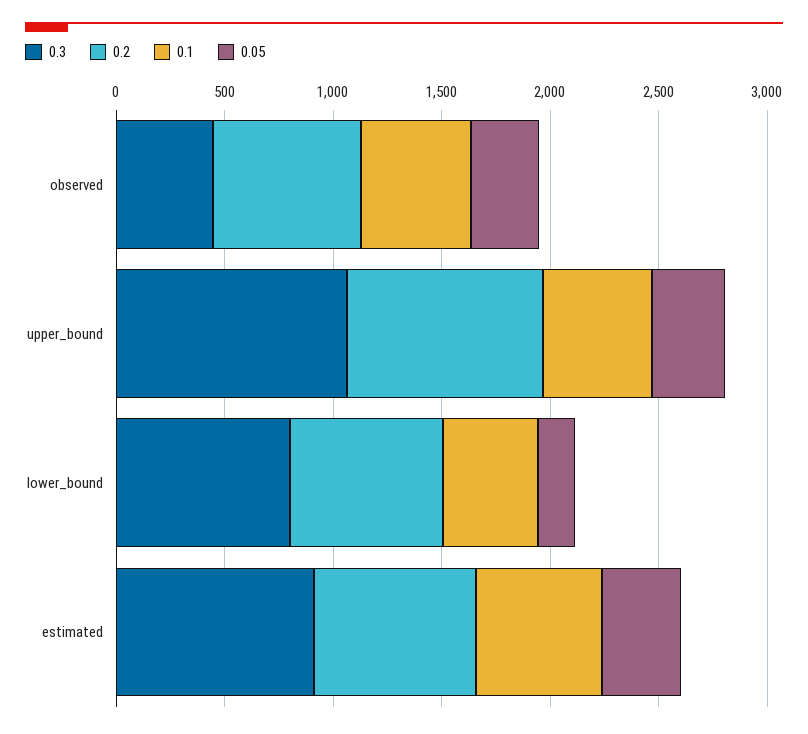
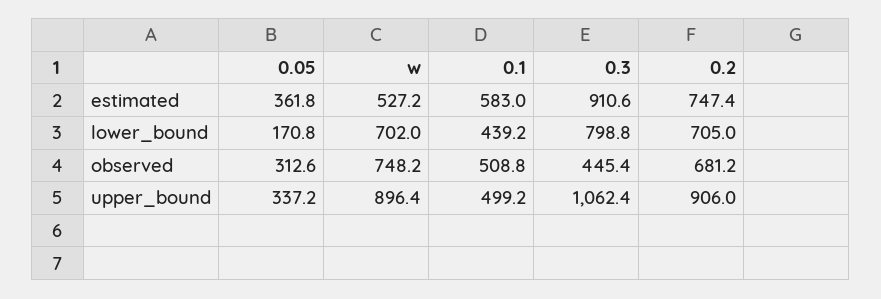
w, estimated: none -> 527.2
w, lower_bound: none -> 702
w, observed: none -> 748.2
w, upper_bound: none -> 896.4

